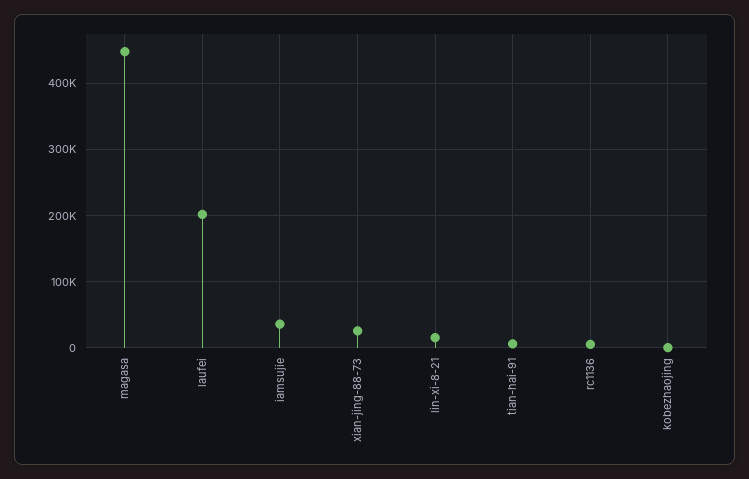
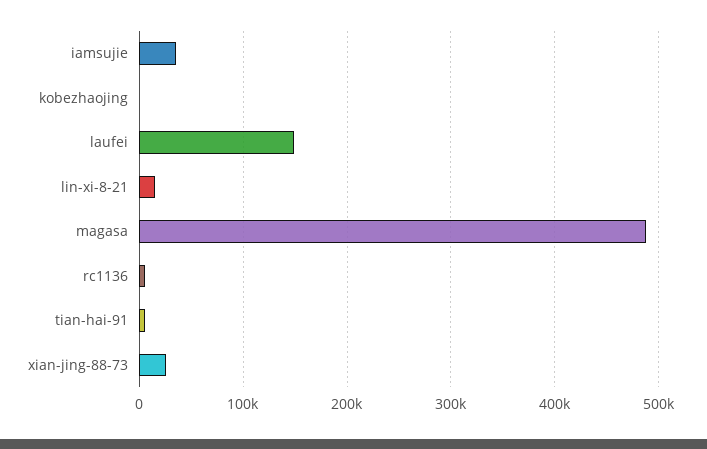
magasa: 450000 -> 490000
laufei: 200000 -> 150000

